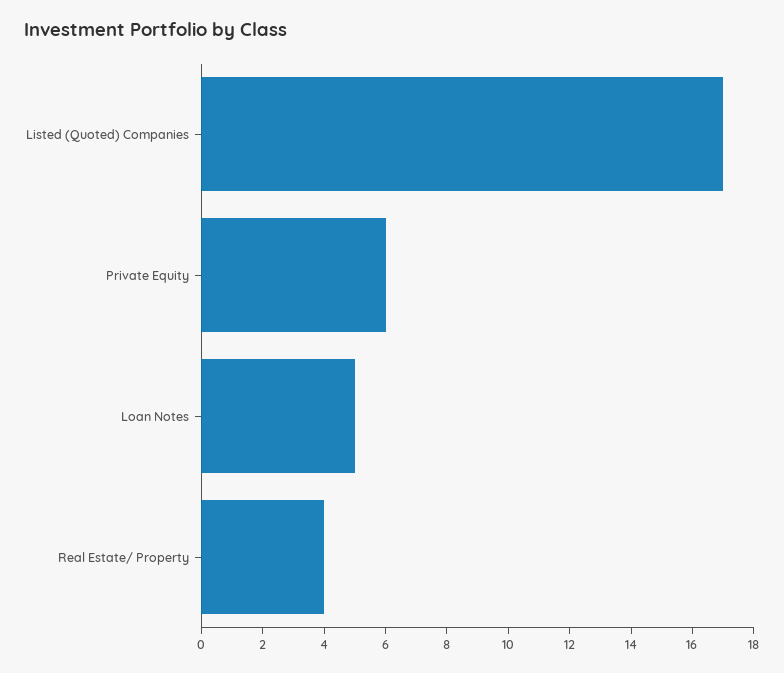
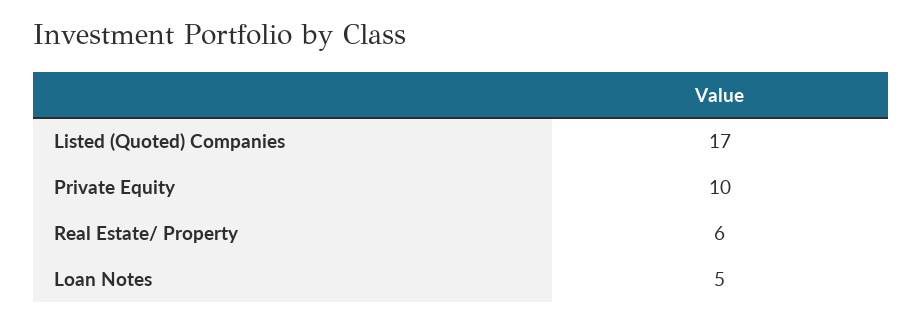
Private Equity: 6 -> 10
Real Estate/ Property: 4 -> 6

